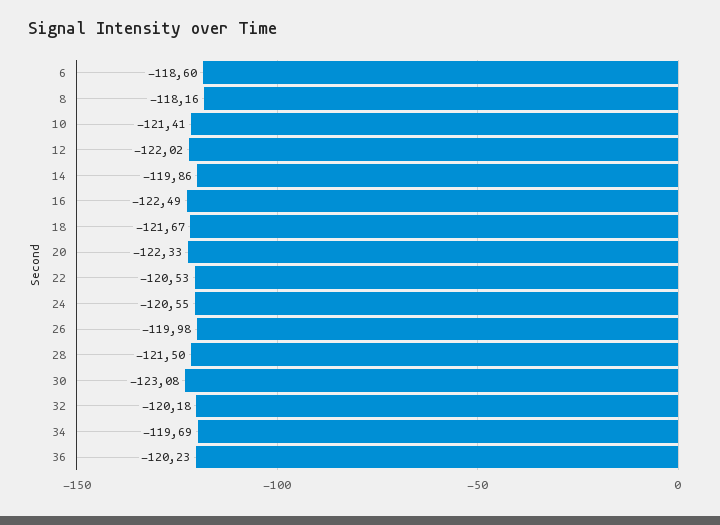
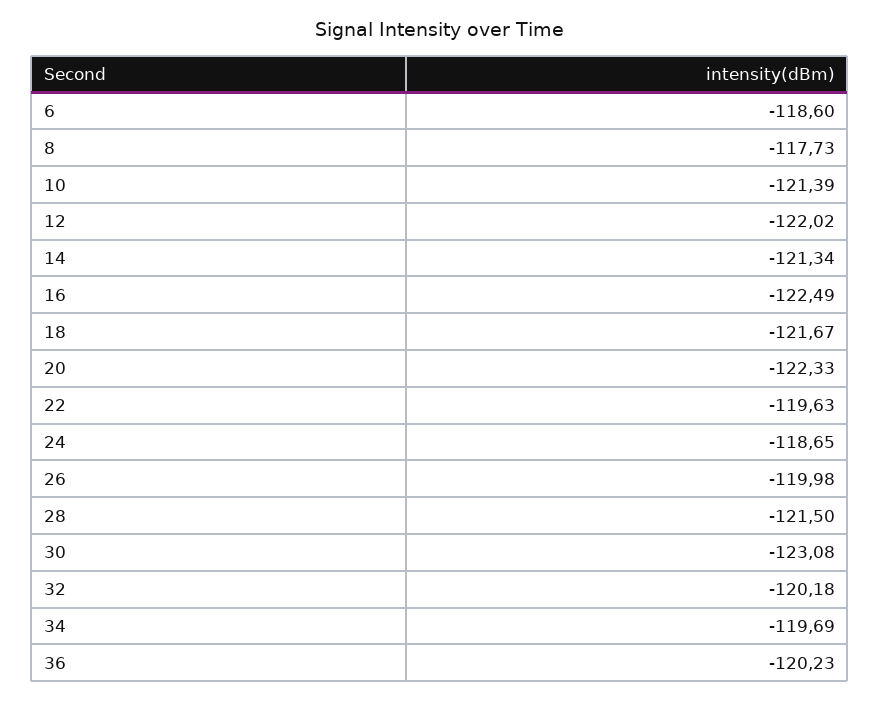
8: -118.16 -> -117.73
10: -121.41 -> -121.39
14: -119.86 -> -121.34
22: -120.53 -> -119.63
24: -120.55 -> -118.65

